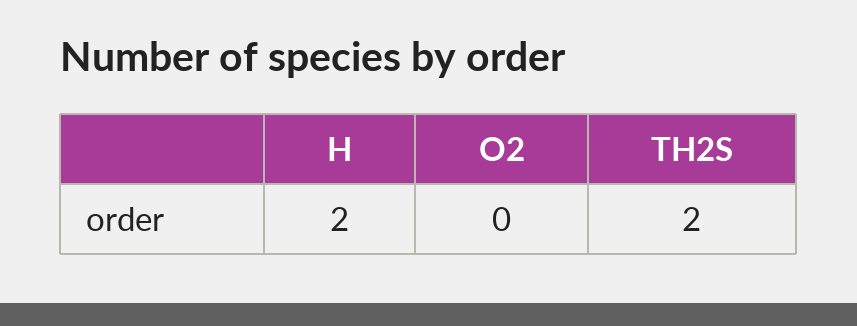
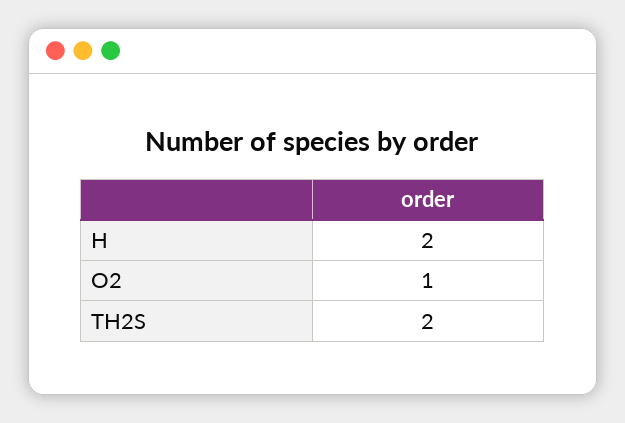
O2: 0 -> 1

